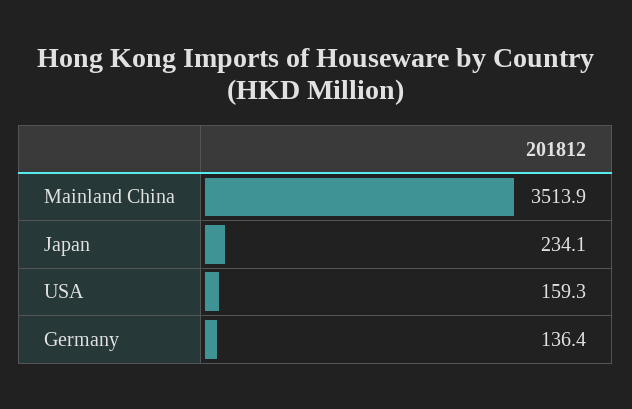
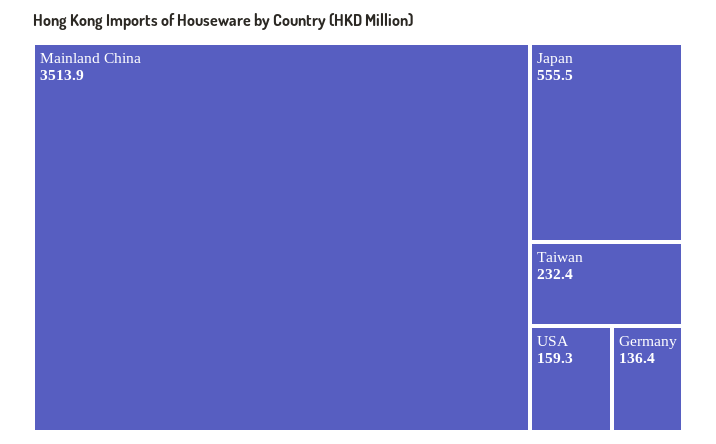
Japan: 234.1 -> 555.5
Taiwan: none -> 232.4

